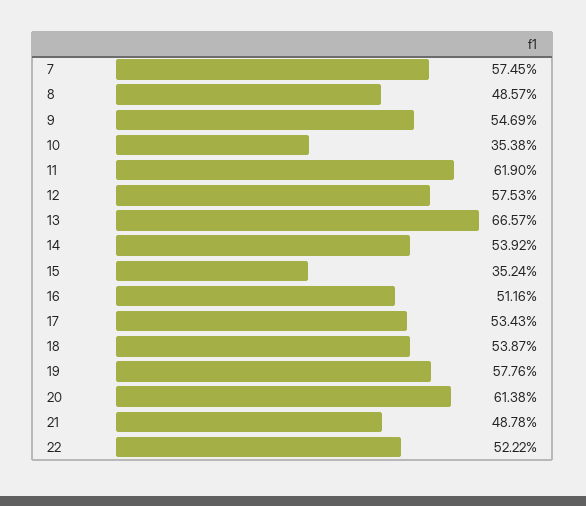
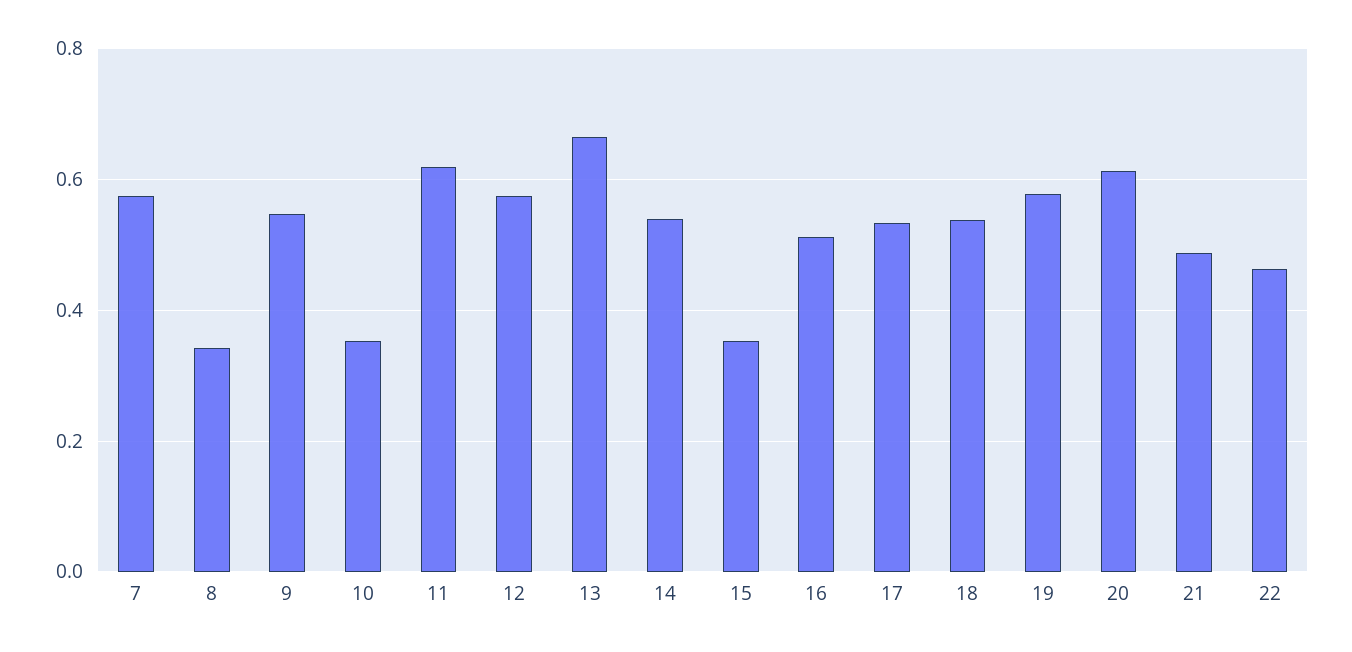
8: 0.4857 -> 0.34
22: 0.5222 -> 0.46

